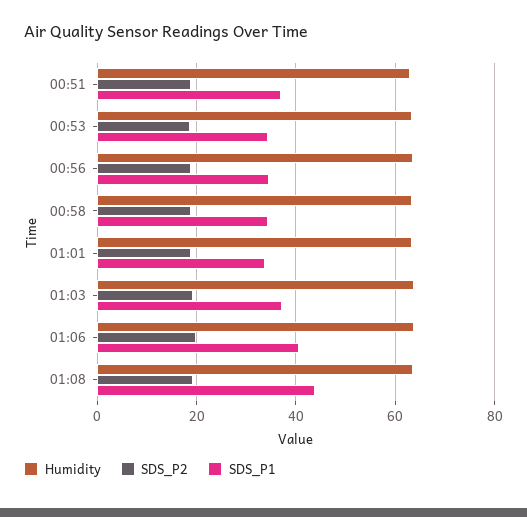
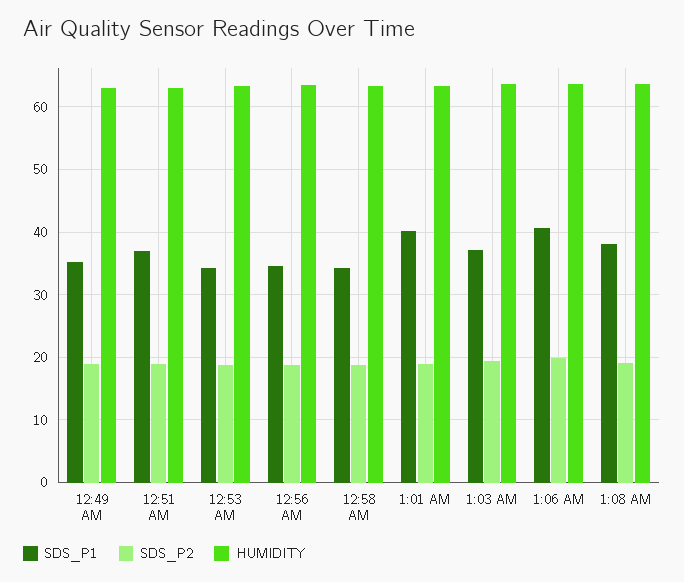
SDS_P1, 01:01: 34 -> 40
SDS_P1, 01:08: 44 -> 38
SDS_P1, 12:49 AM: none -> 35
SDS_P2, 12:49 AM: none -> 19
Humidity, 12:49 AM: none -> 63

